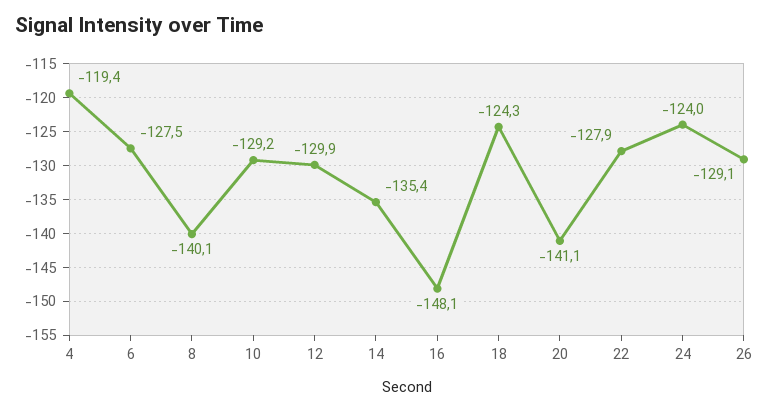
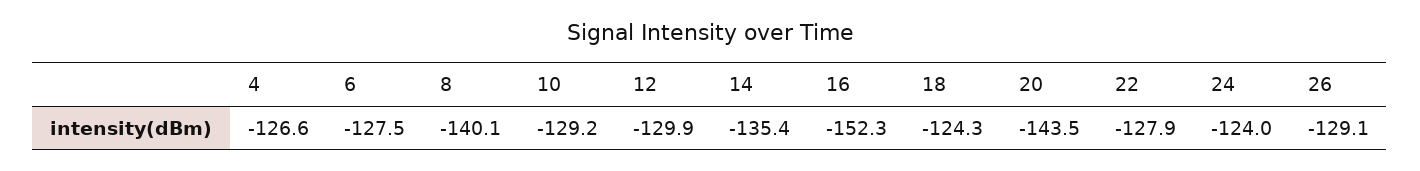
4: -119.4 -> -126.6
16: -148.1 -> -152.3
20: -141.1 -> -143.5

